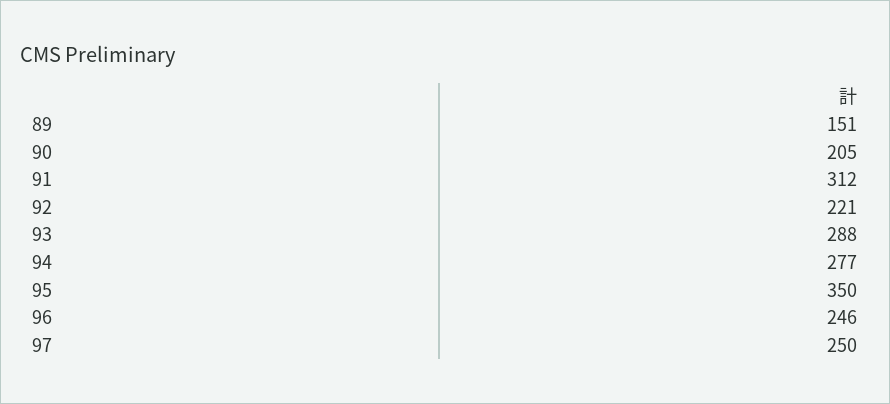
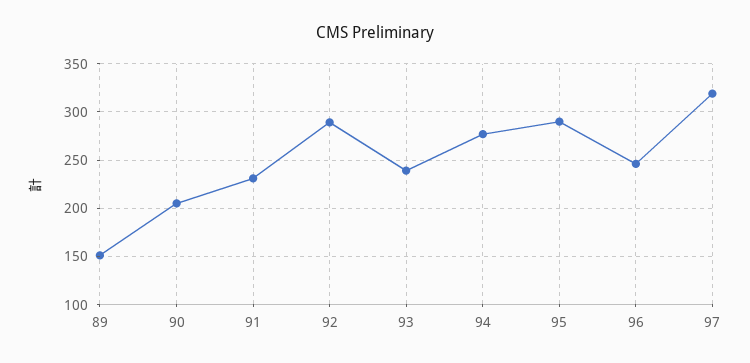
91: 312 -> 230
92: 221 -> 290
93: 288 -> 240
95: 350 -> 290
97: 250 -> 320

